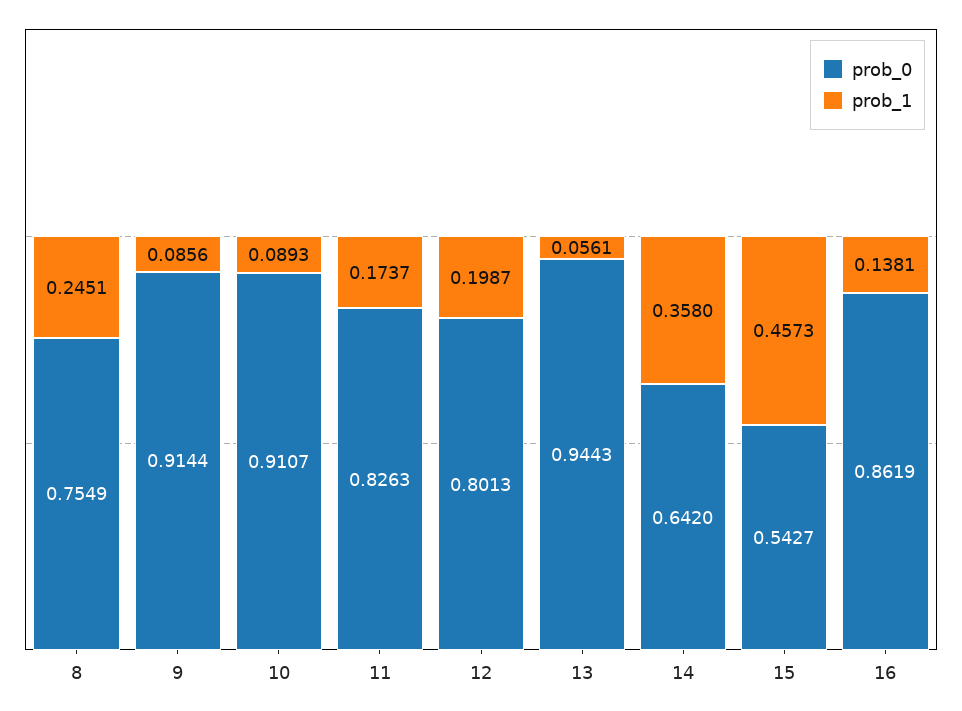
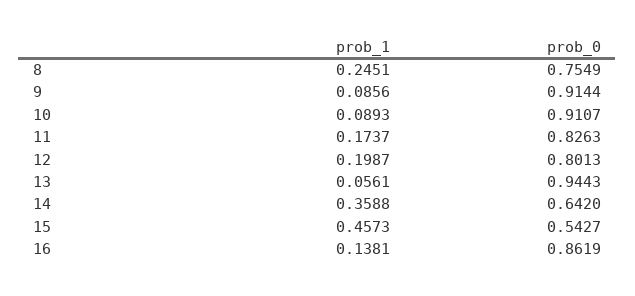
prob_1, 14: 0.358 -> 0.3588

